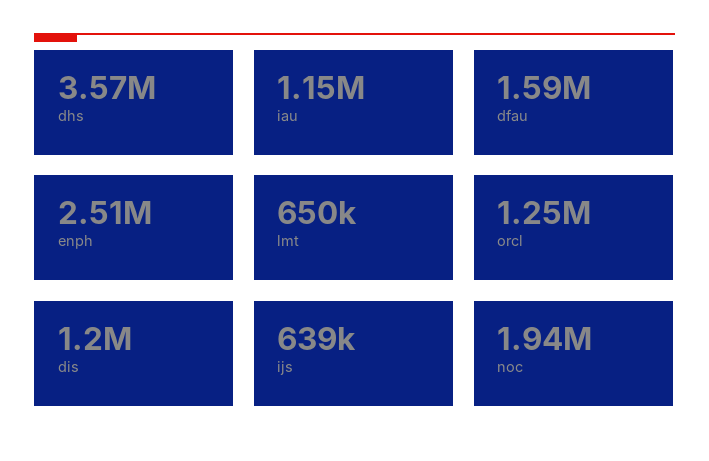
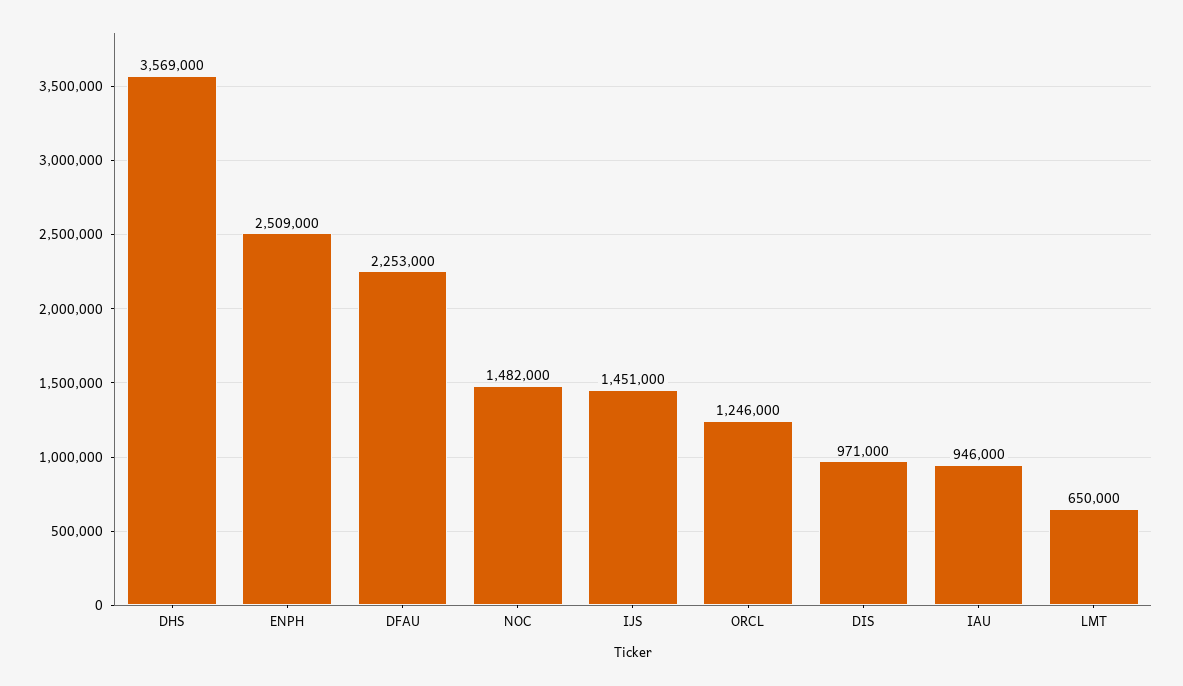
iau: 1150000 -> 946000
dfau: 1590000 -> 2253000
dis: 1200000 -> 971000
ijs: 639000 -> 1451000
noc: 1940000 -> 1482000

